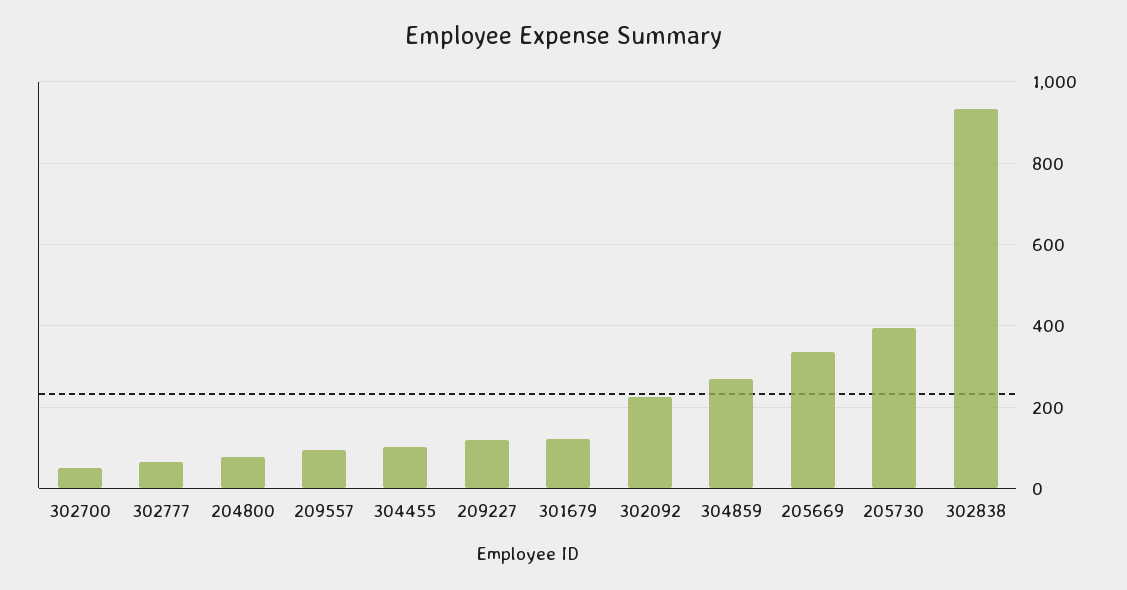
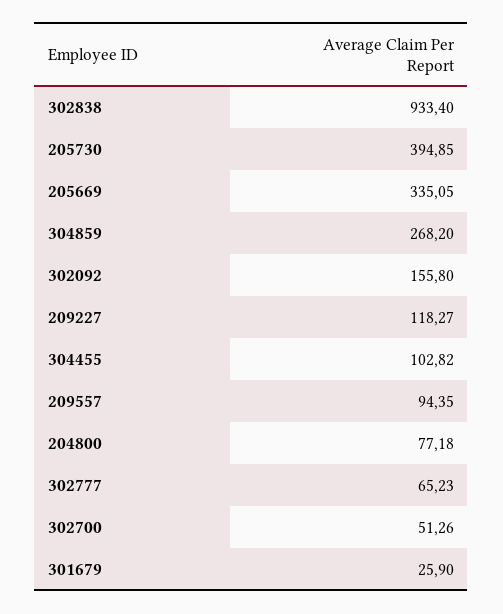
301679: 120 -> 25.9
302092: 220 -> 155.8

